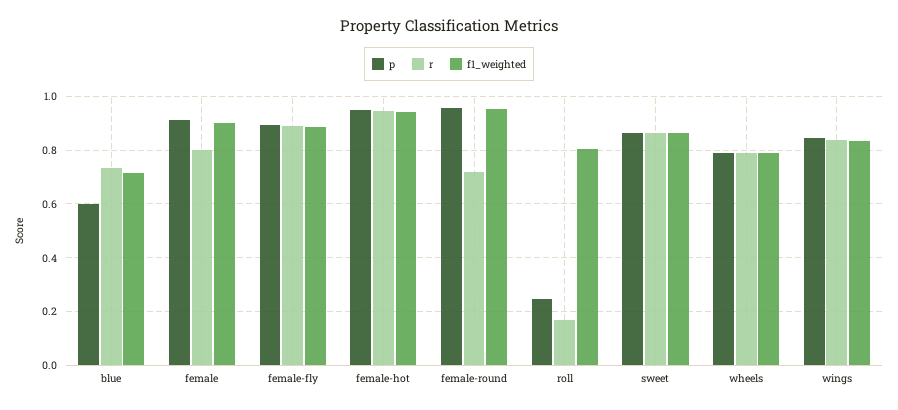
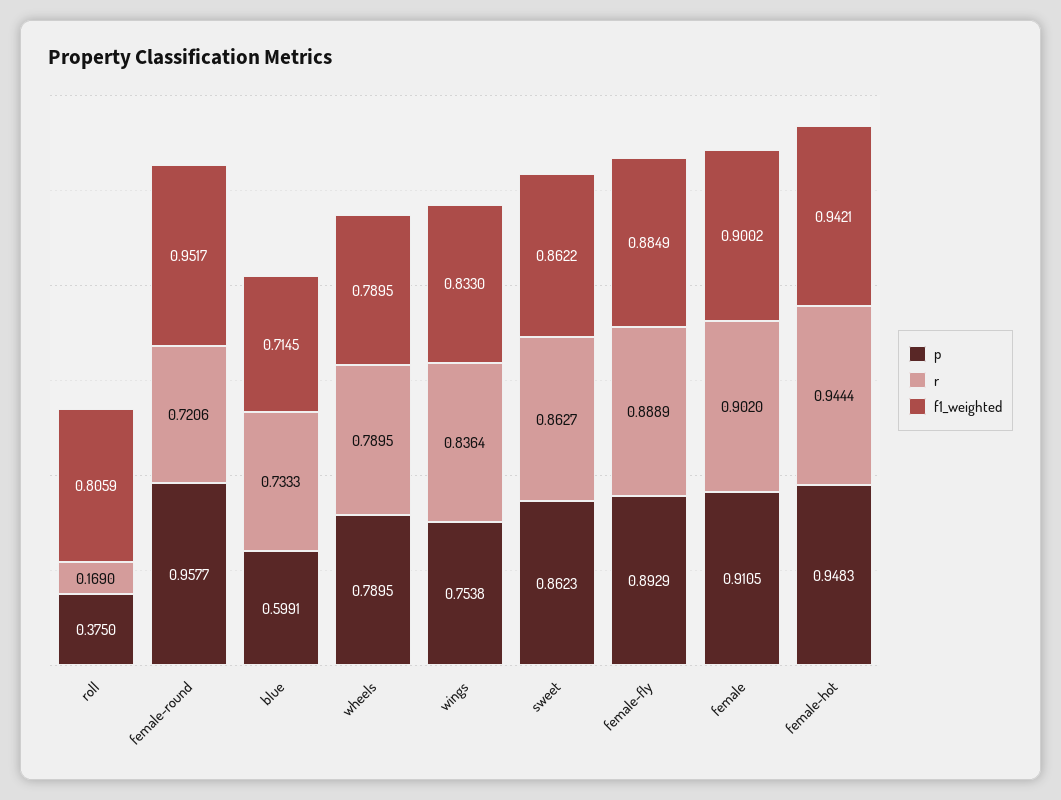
r, female: 0.8 -> 0.902
p, roll: 0.25 -> 0.375
p, wings: 0.85 -> 0.7538

